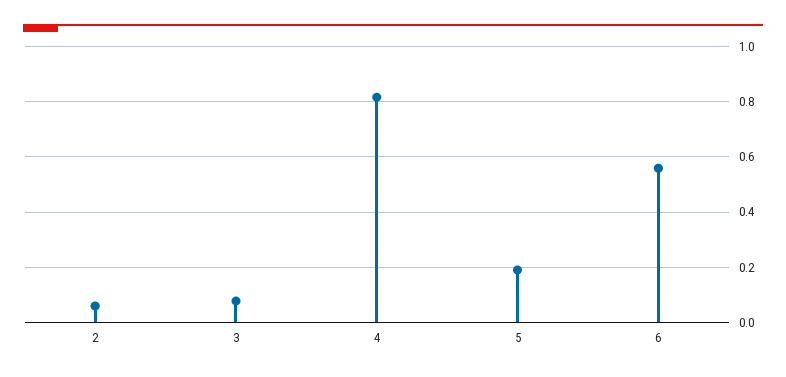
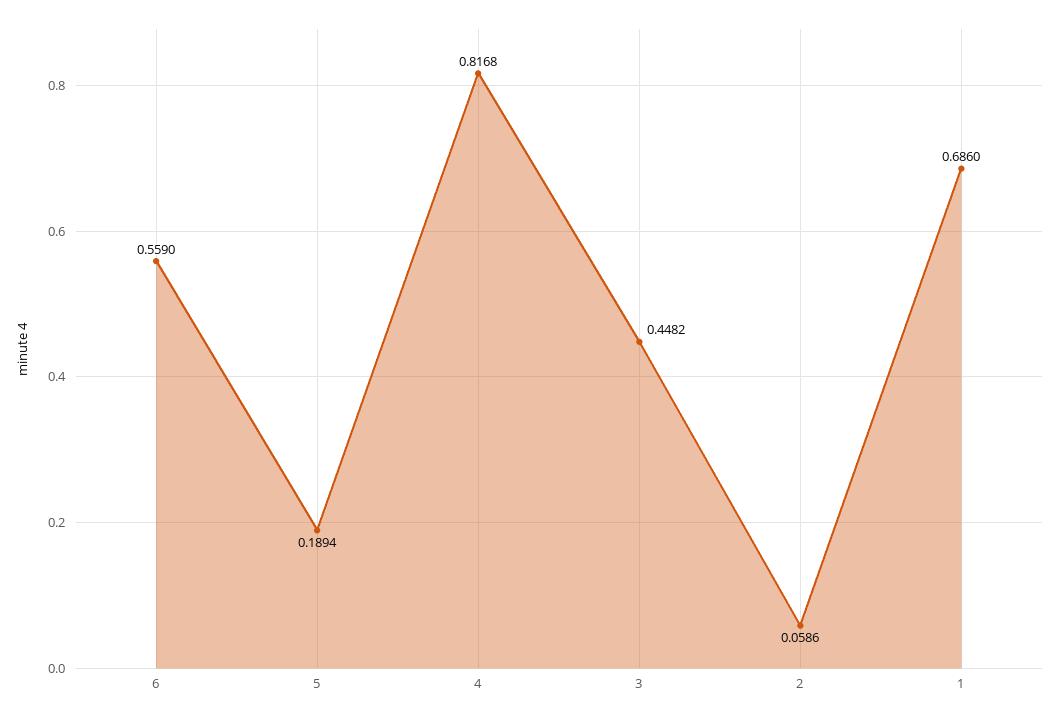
3: 0.075 -> 0.4482
1: none -> 0.686

